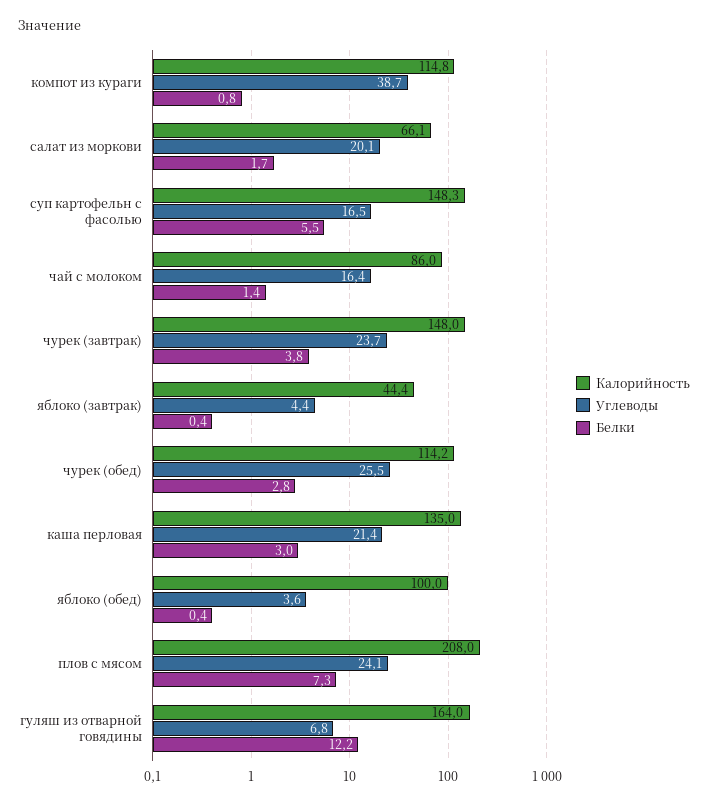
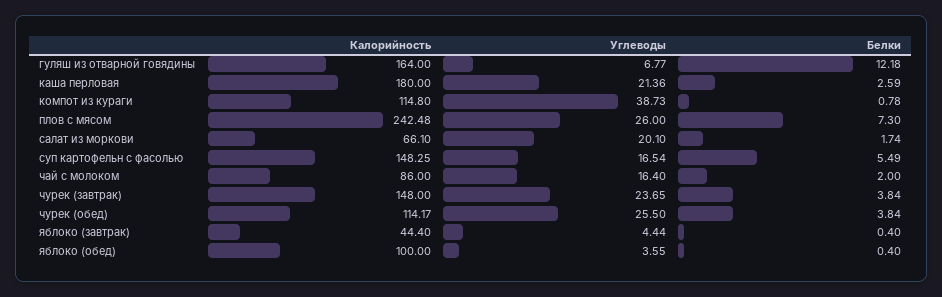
Белки, чай с молоком: 1.4 -> 2
Белки, чурек (обед): 2.8 -> 3.84
Калорийность, каша перловая: 135 -> 180
Белки, каша перловая: 3 -> 2.59
Калорийность, плов с мясом: 208 -> 242.48
Углеводы, плов с мясом: 24.1 -> 26

